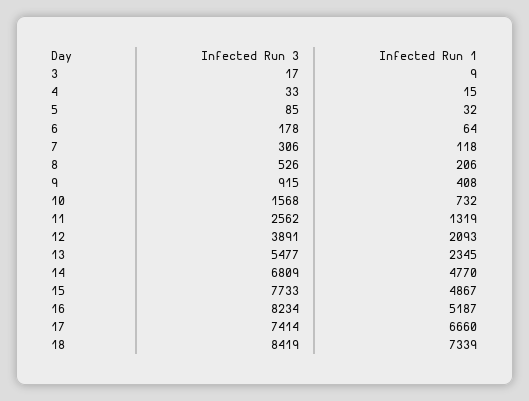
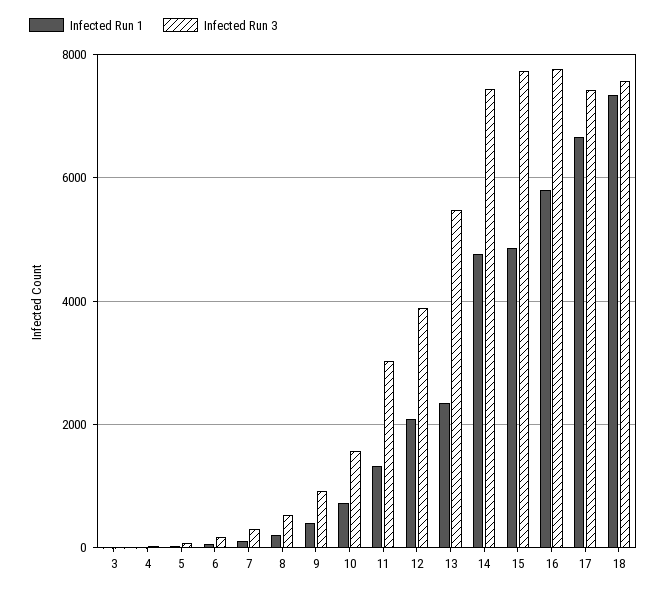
Infected Run 3, 11: 2562 -> 3000
Infected Run 3, 14: 6809 -> 7400
Infected Run 3, 16: 8234 -> 7800
Infected Run 1, 16: 5187 -> 5800
Infected Run 3, 18: 8419 -> 7600

